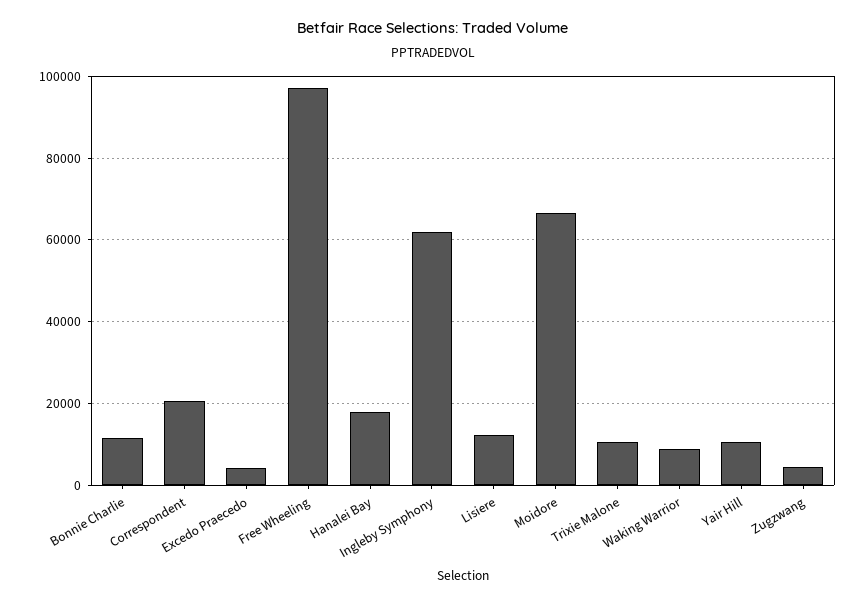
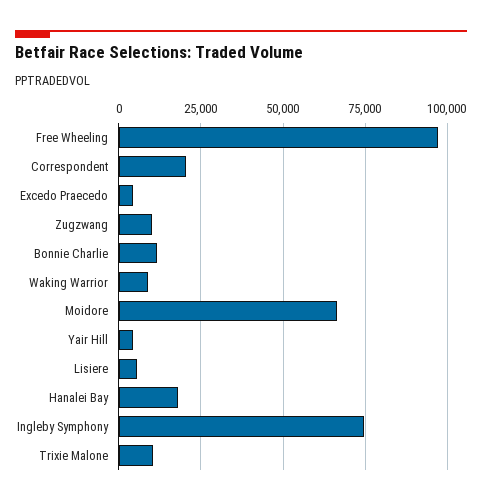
Ingleby Symphony: 62000 -> 75000
Lisiere: 12000 -> 5000
Yair Hill: 10000 -> 5000
Zugzwang: 4000 -> 10000

